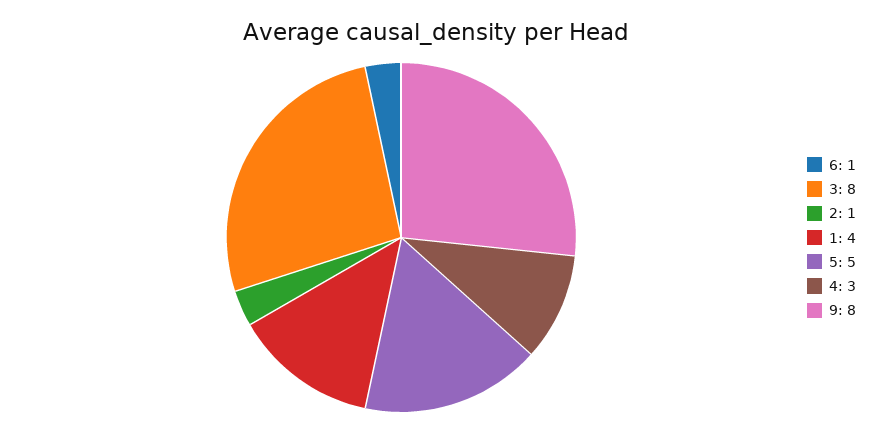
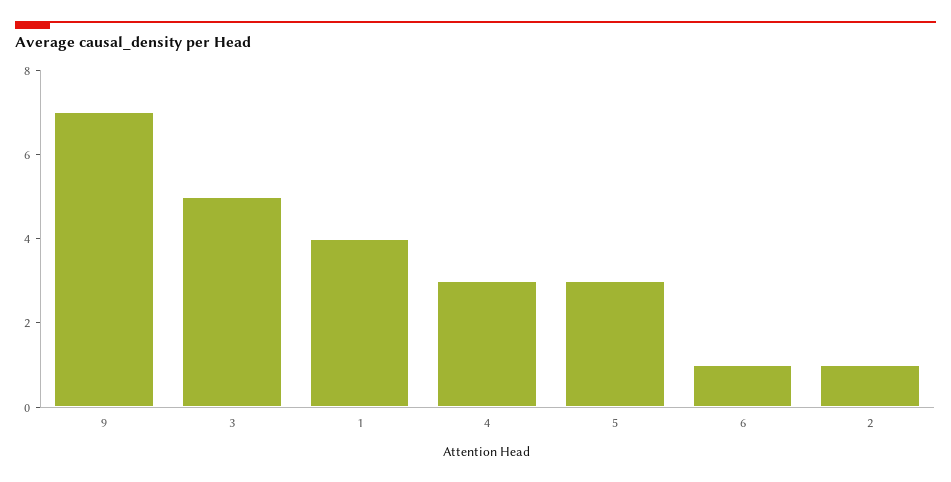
3: 8 -> 5
5: 5 -> 3
9: 8 -> 7

